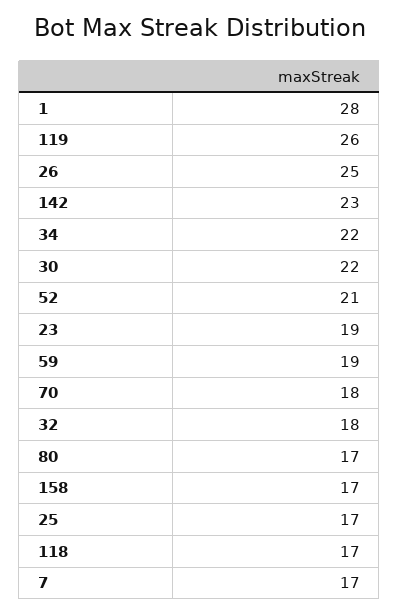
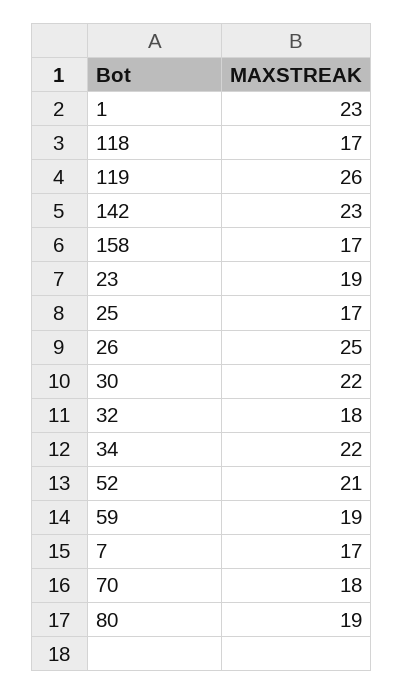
1: 28 -> 23
80: 17 -> 19

